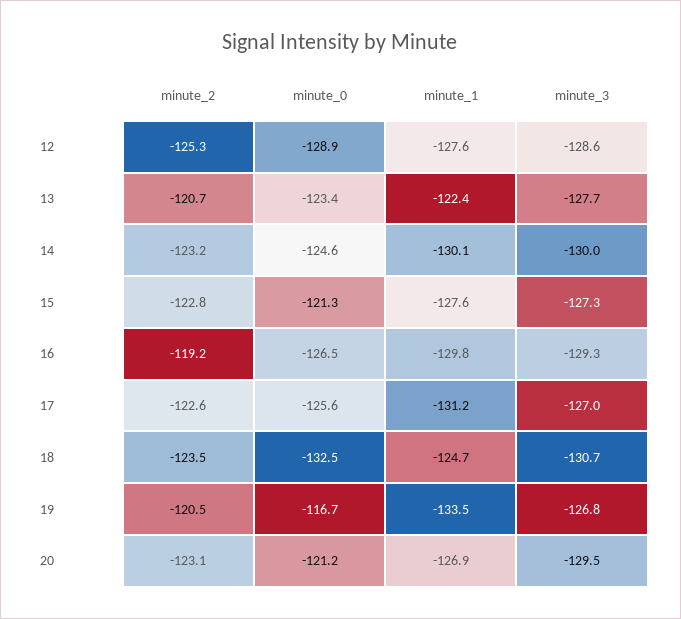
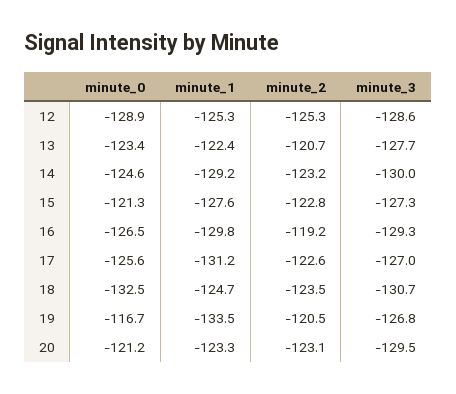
minute_1, 12: -127.6 -> -125.3
minute_1, 14: -130.1 -> -129.2
minute_1, 20: -126.9 -> -123.3

